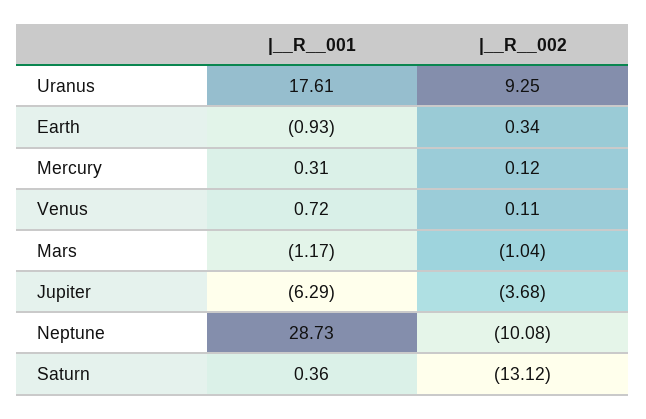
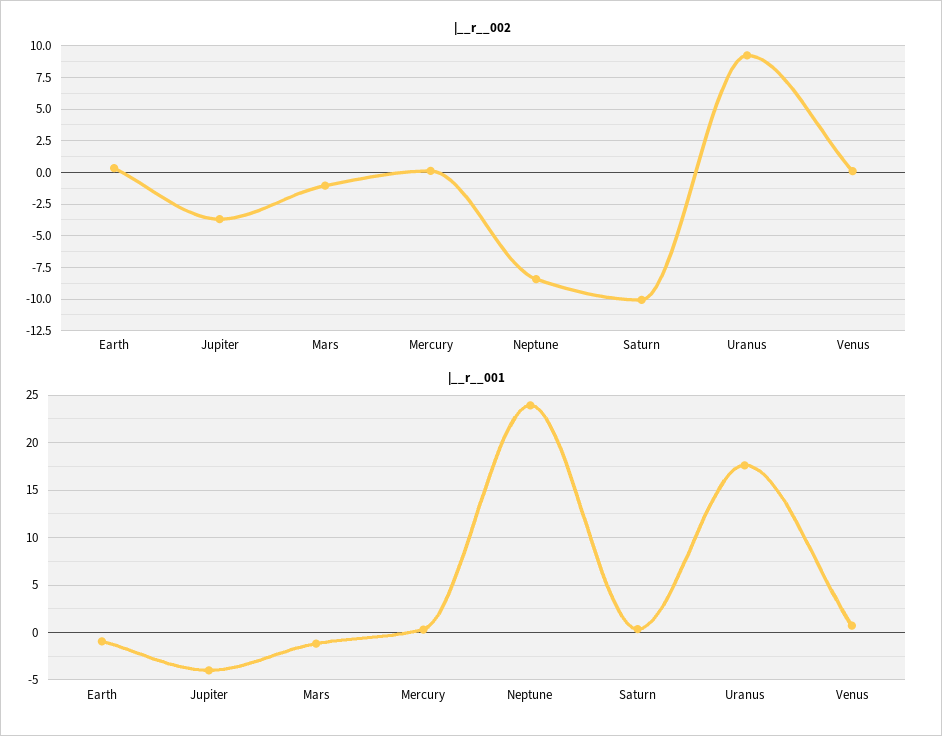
|__R__001, Jupiter: -6.29 -> -4
|__R__001, Neptune: 28.73 -> 24
|__R__002, Neptune: -10.08 -> -8.5
|__R__002, Saturn: -13.12 -> -10

